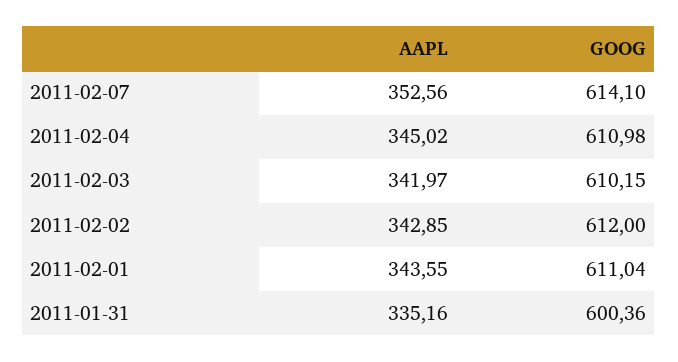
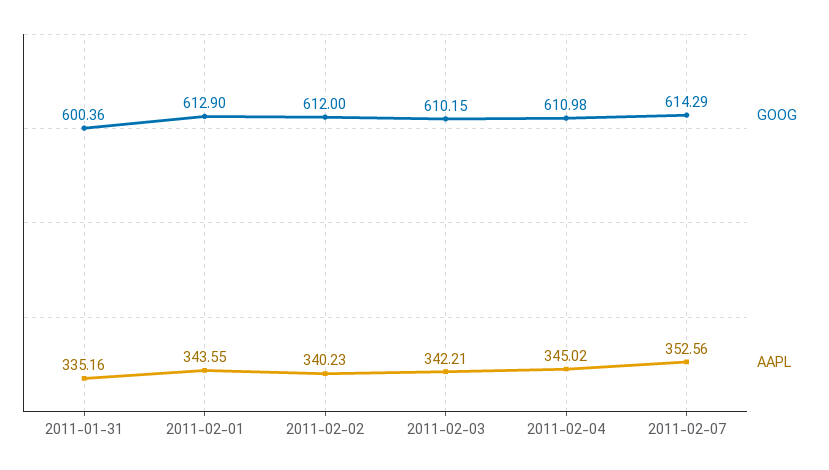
GOOG, 2011-02-07: 614.1 -> 614.29
AAPL, 2011-02-03: 341.97 -> 342.21
AAPL, 2011-02-02: 342.85 -> 340.23
GOOG, 2011-02-01: 611.04 -> 612.9

